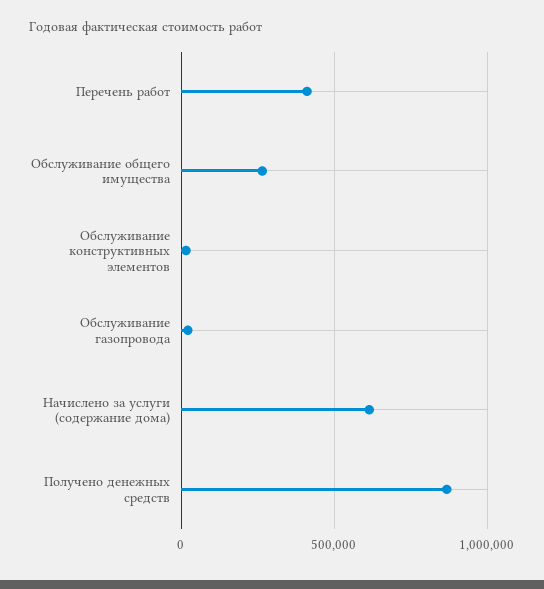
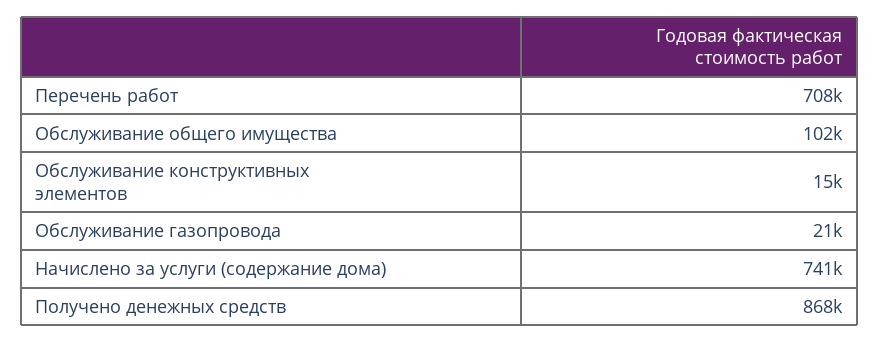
Перечень работ: 400000 -> 708000
Обслуживание общего имущества: 250000 -> 102000
Начислено за услуги (содержание дома): 600000 -> 741000

